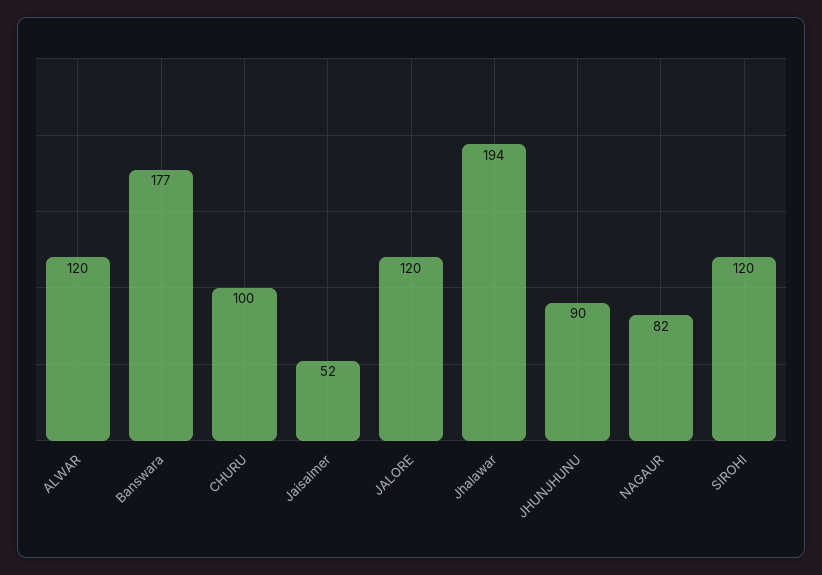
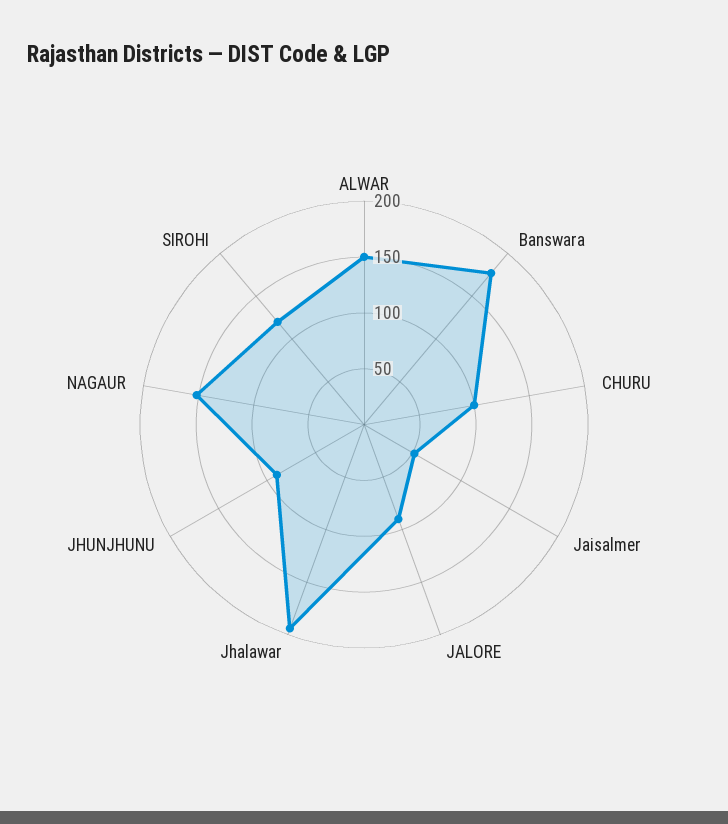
ALWAR: 120 -> 150
JALORE: 120 -> 90
NAGAUR: 82 -> 150

